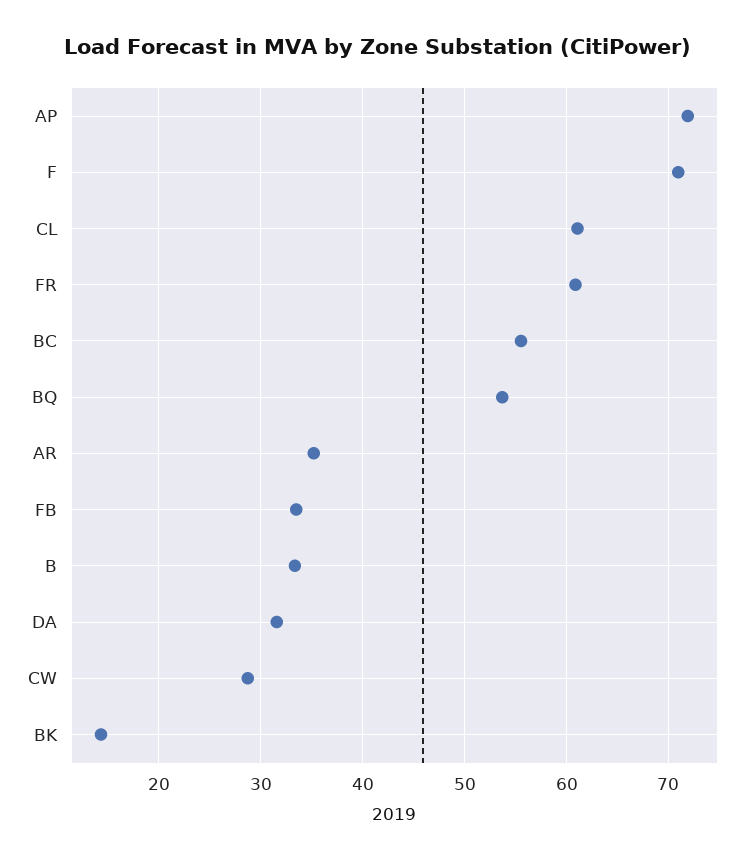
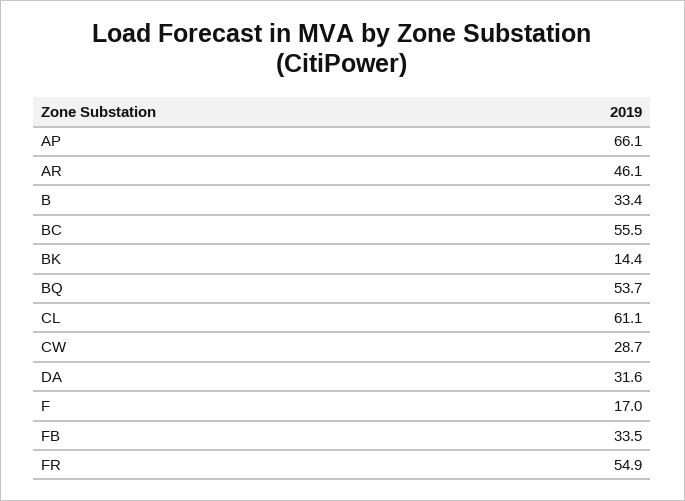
AP: 72 -> 66.1
F: 71 -> 17
FR: 61 -> 54.9
AR: 35 -> 46.1

